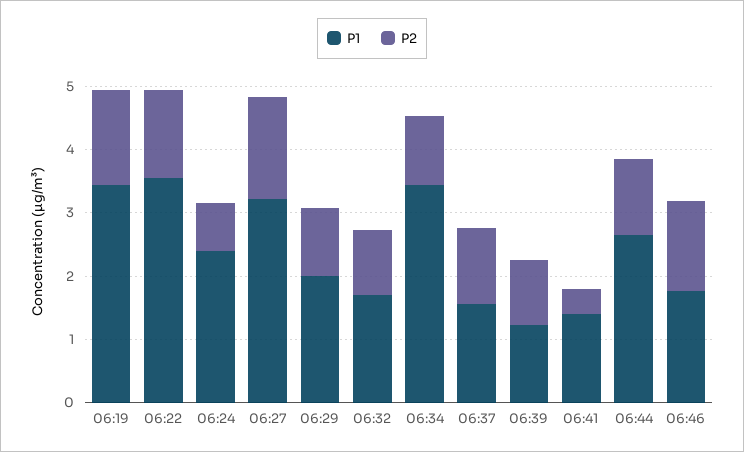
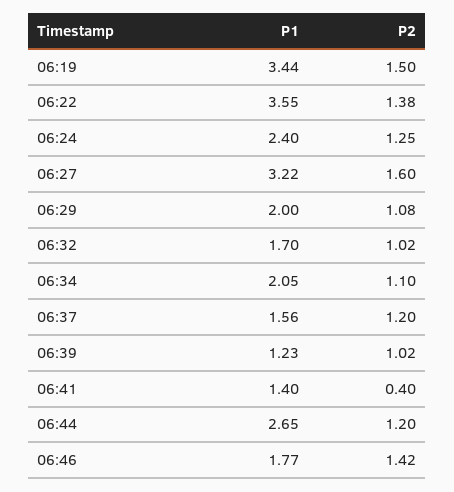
P2, 06:24: 0.8 -> 1.25
P1, 06:34: 3.4 -> 2.05

